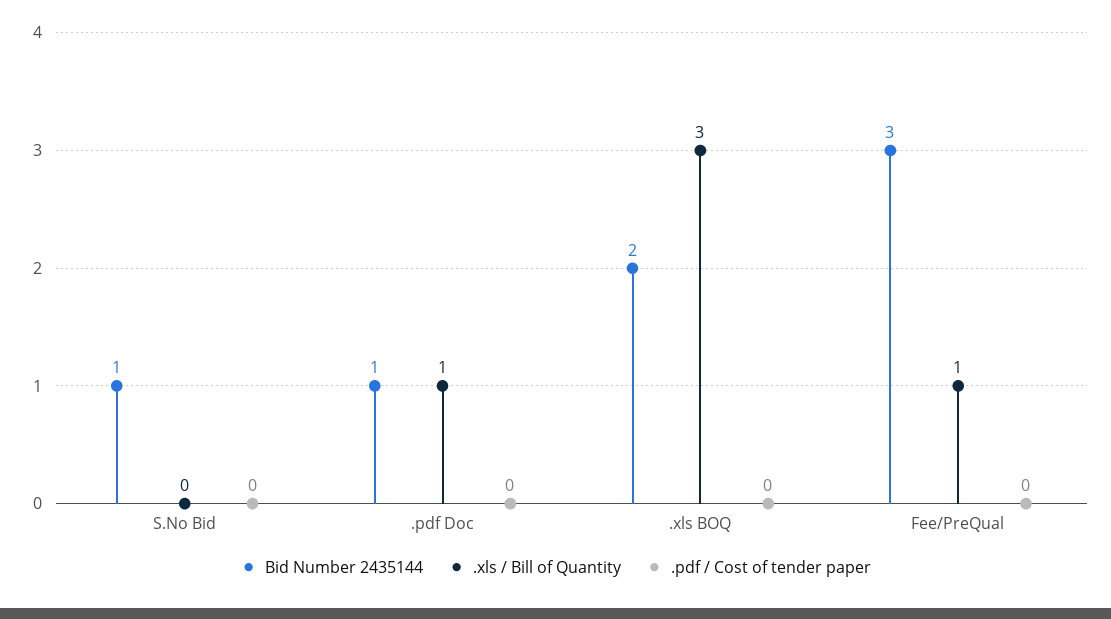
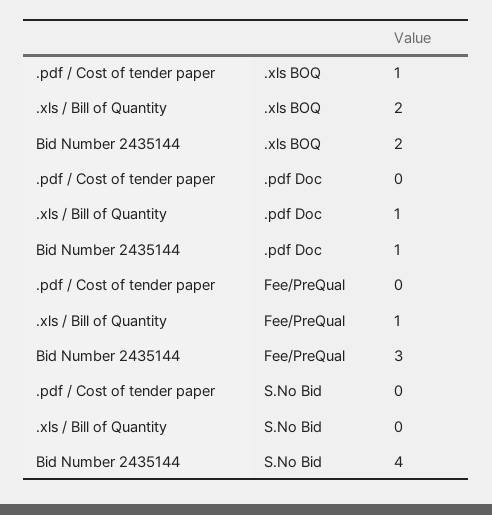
Bid Number 2435144, S.No Bid: 1 -> 4
.xls / Bill of Quantity, .xls BOQ: 3 -> 2
.pdf / Cost of tender paper, .xls BOQ: 0 -> 1

